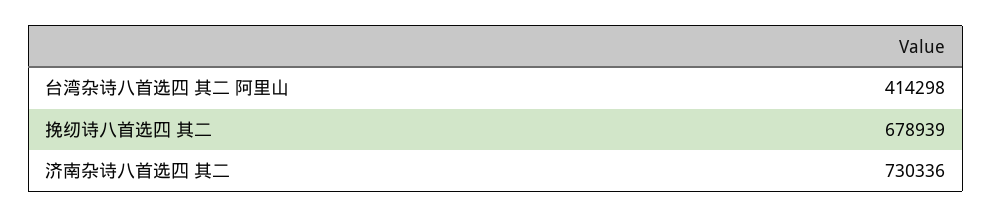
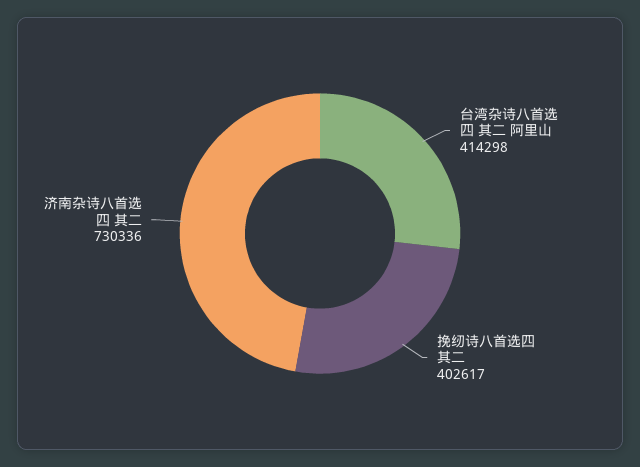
挽纫诗八首选四 其二: 678939 -> 402617

